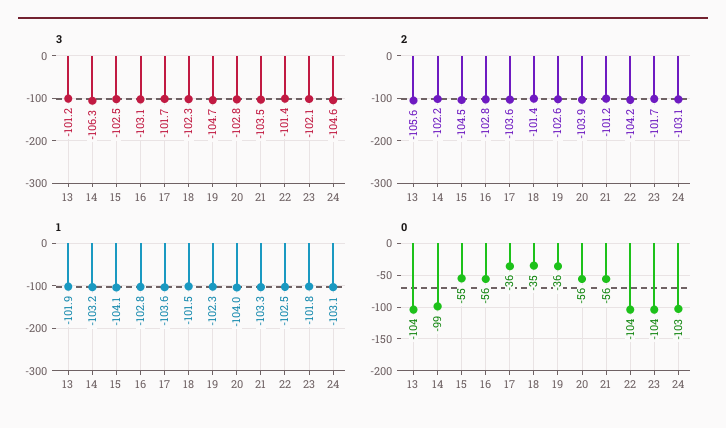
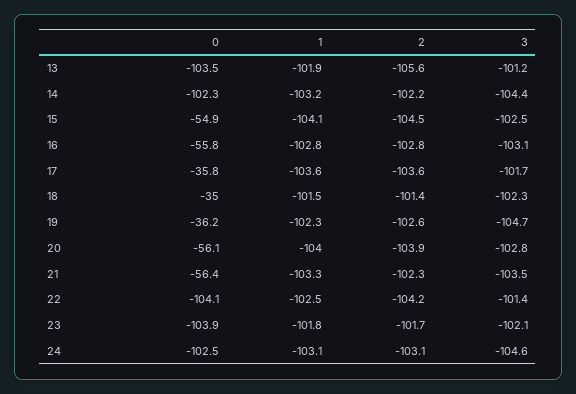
3, 14: -106.3 -> -104.4
2, 21: -101.2 -> -102.3
0, 14: -99 -> -102.3

